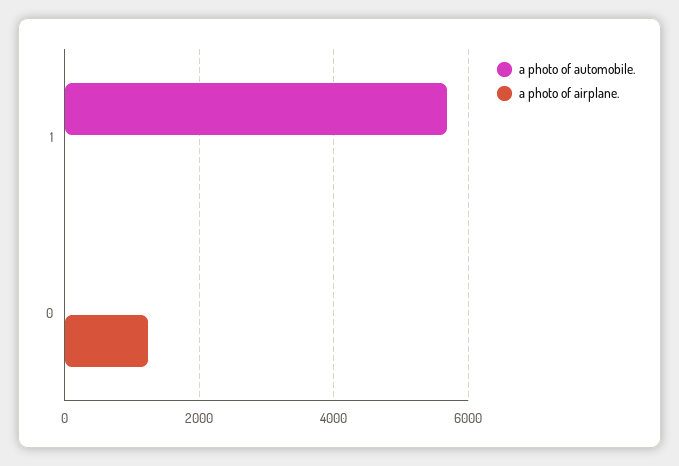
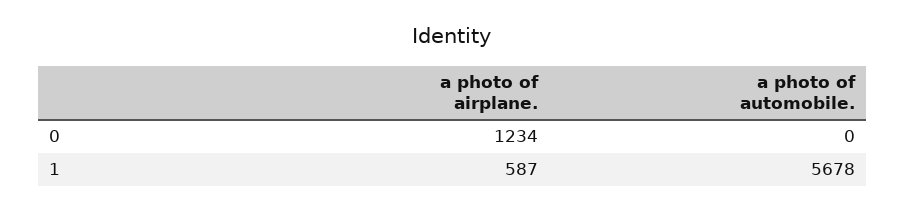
a photo of airplane., 1: 0 -> 587

